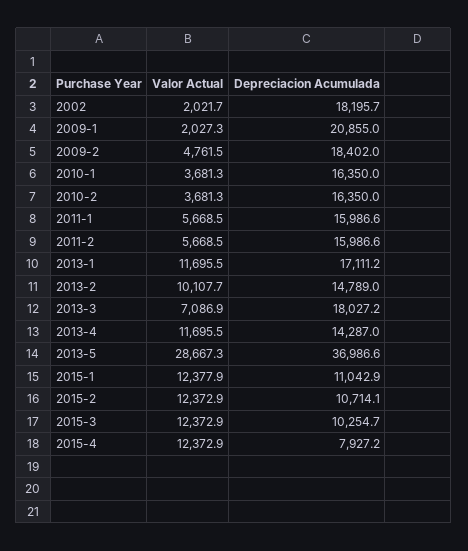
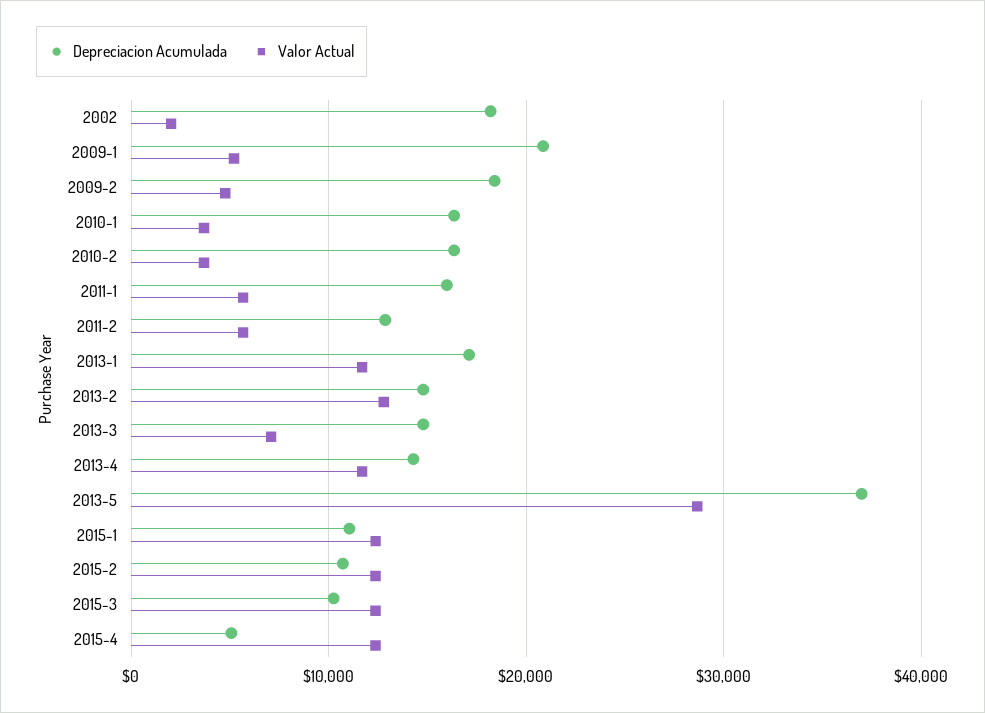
Valor Actual, 2009-1: 2027.3 -> 5000
Depreciacion Acumulada, 2011-2: 15986.6 -> 13000
Valor Actual, 2013-2: 10107.7 -> 13000
Depreciacion Acumulada, 2013-3: 18027.2 -> 15000
Depreciacion Acumulada, 2015-4: 7927.2 -> 5000

